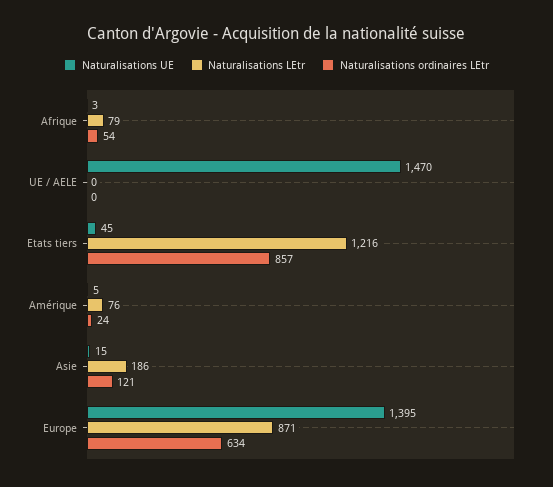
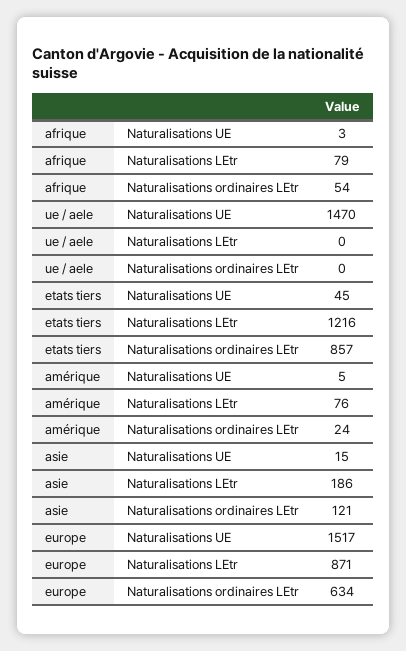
Naturalisations UE, Europe: 1395 -> 1517

